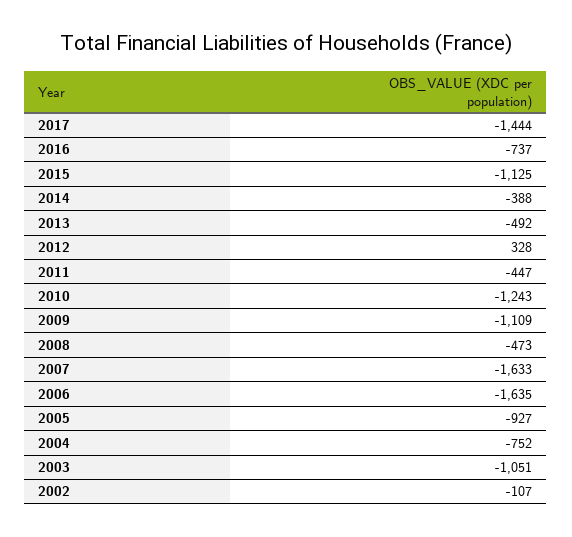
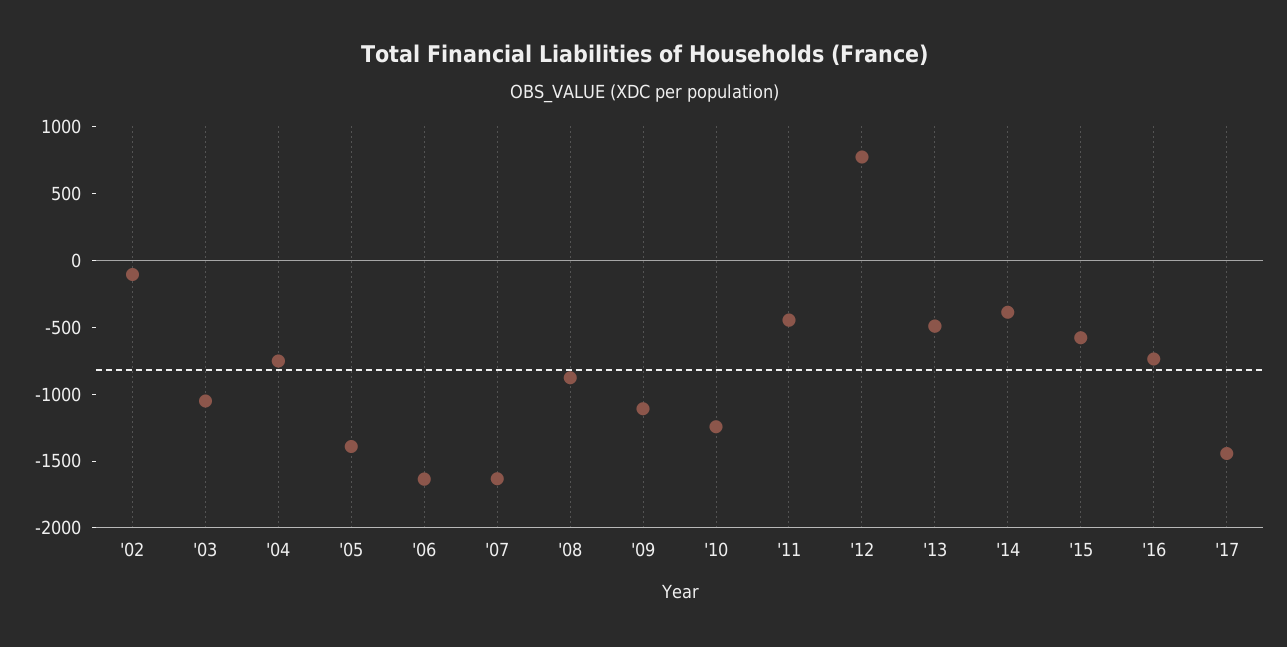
2015: -1125 -> -600
2012: 328 -> 800
2008: -473 -> -900
2005: -927 -> -1400

